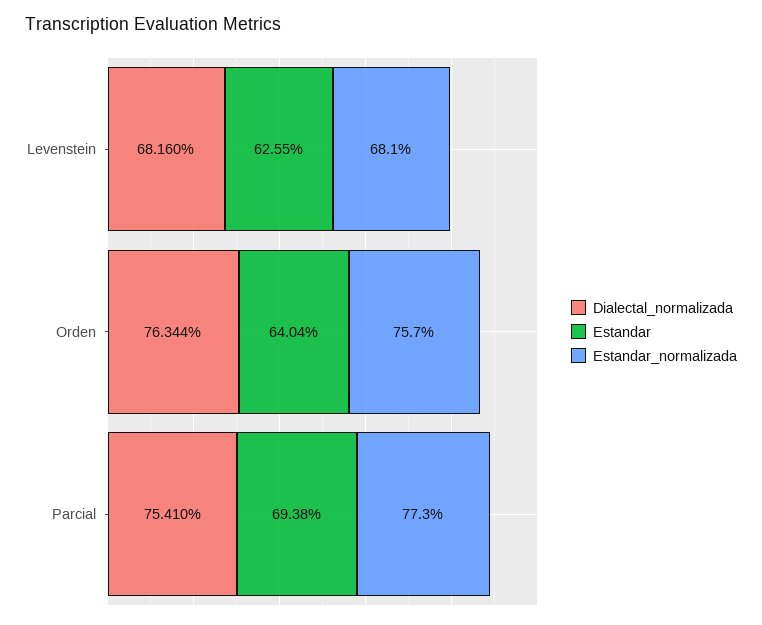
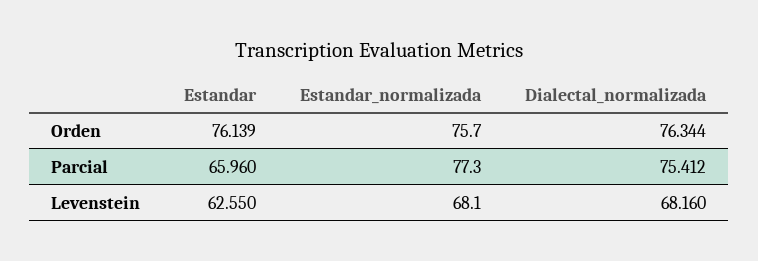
Estandar, Orden: 64.04 -> 76.139
Dialectal_normalizada, Parcial: 75.41 -> 75.412
Estandar, Parcial: 69.38 -> 65.96

